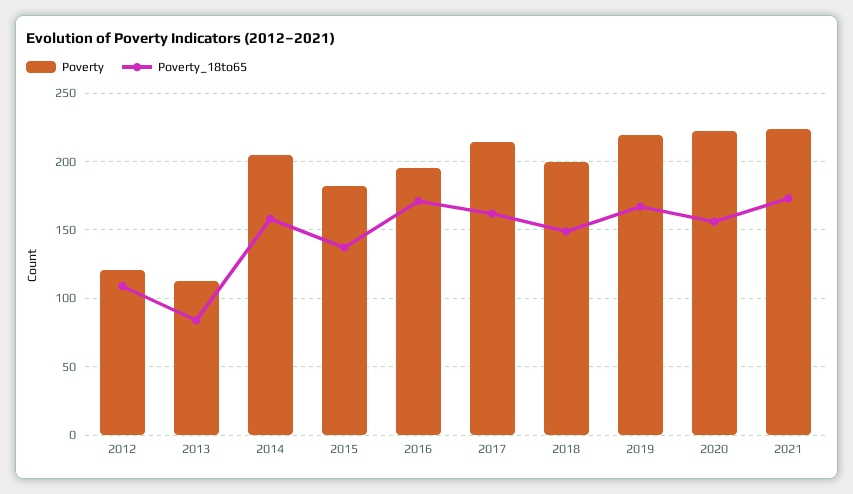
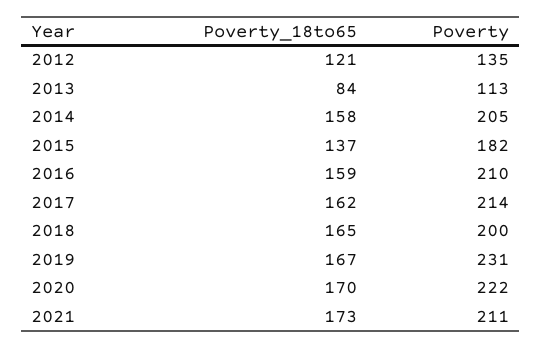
Poverty, 2012: 120 -> 135
Poverty_18to65, 2012: 110 -> 121
Poverty, 2016: 195 -> 210
Poverty_18to65, 2016: 170 -> 159
Poverty_18to65, 2018: 150 -> 165
Poverty, 2019: 220 -> 231
Poverty_18to65, 2020: 155 -> 170
Poverty, 2021: 225 -> 211

